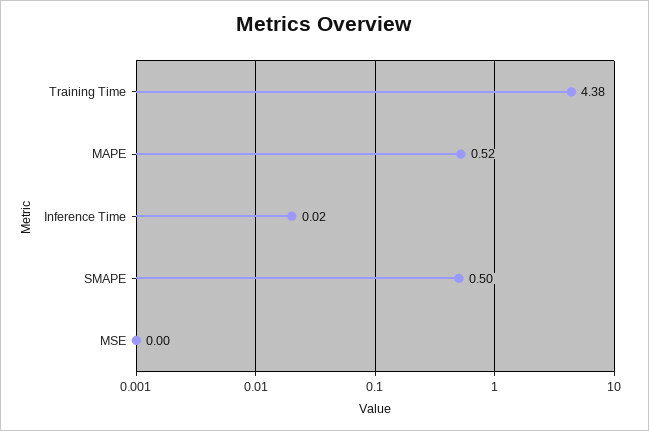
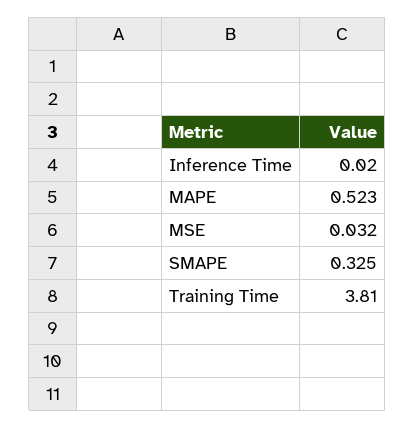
Training Time: 4.38 -> 3.81
SMAPE: 0.5 -> 0.325
MSE: 0 -> 0.032

